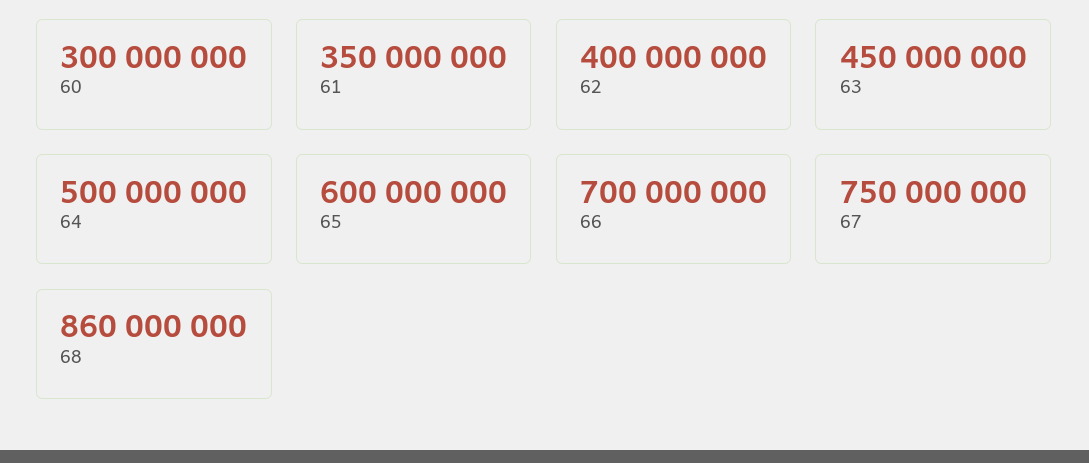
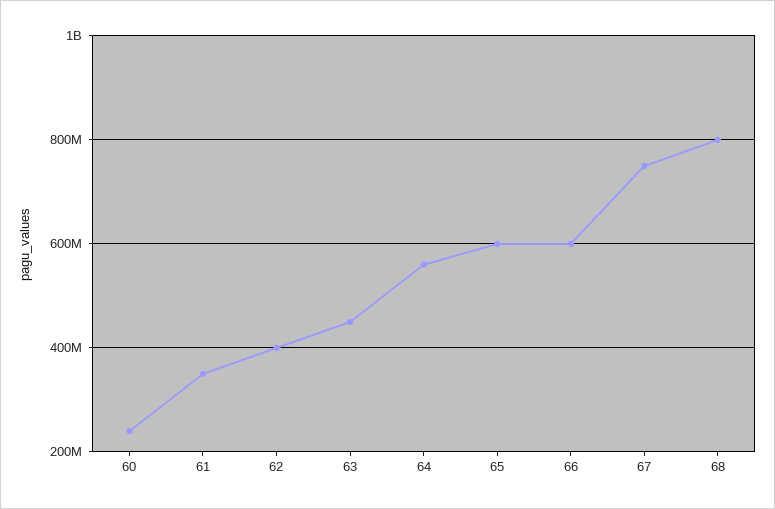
60: 300000000 -> 240000000
64: 500000000 -> 560000000
66: 700000000 -> 600000000
68: 860000000 -> 800000000

